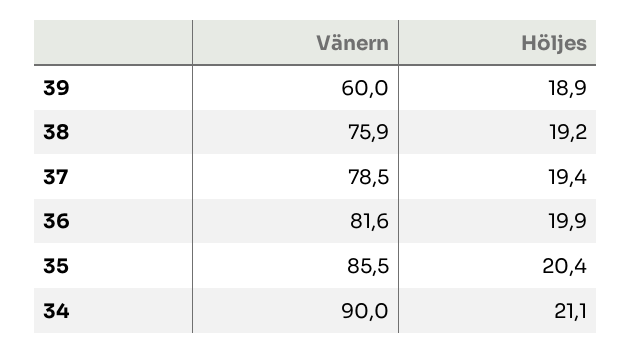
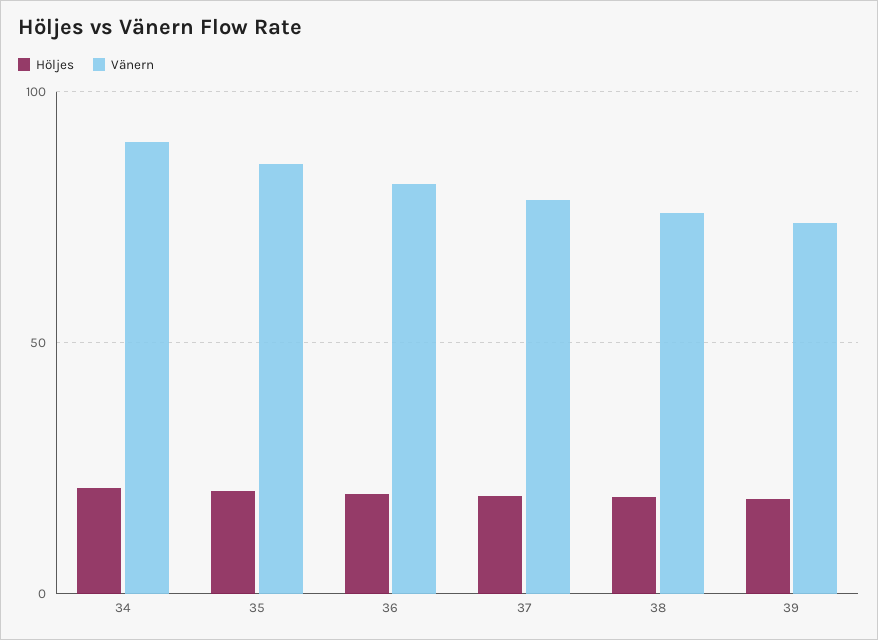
Vänern, 39: 60 -> 75

